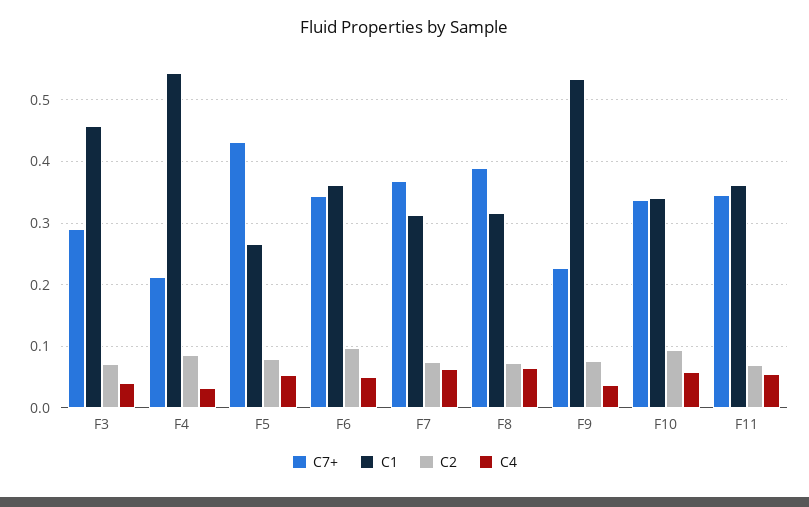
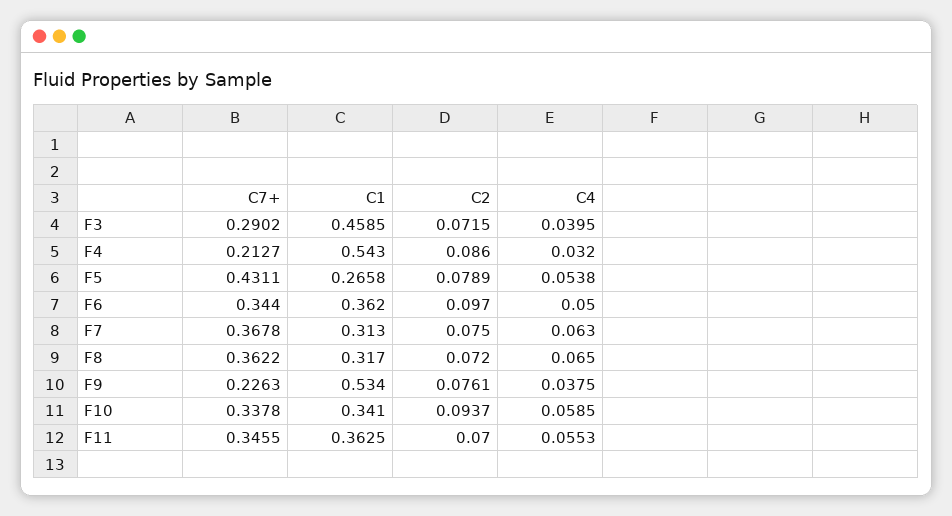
C7+, F8: 0.39 -> 0.3622

